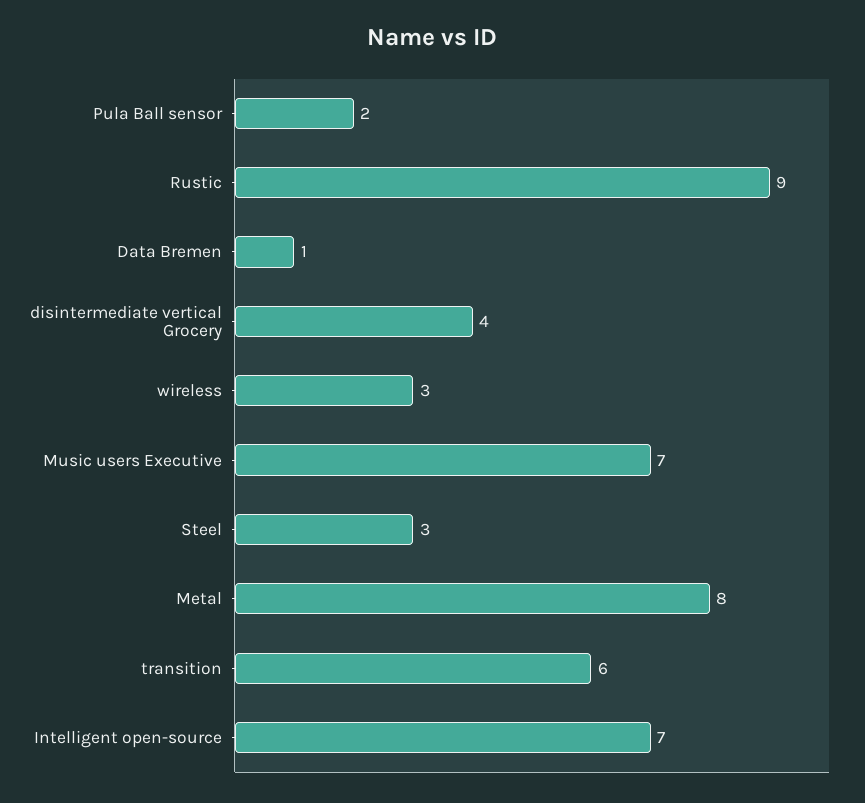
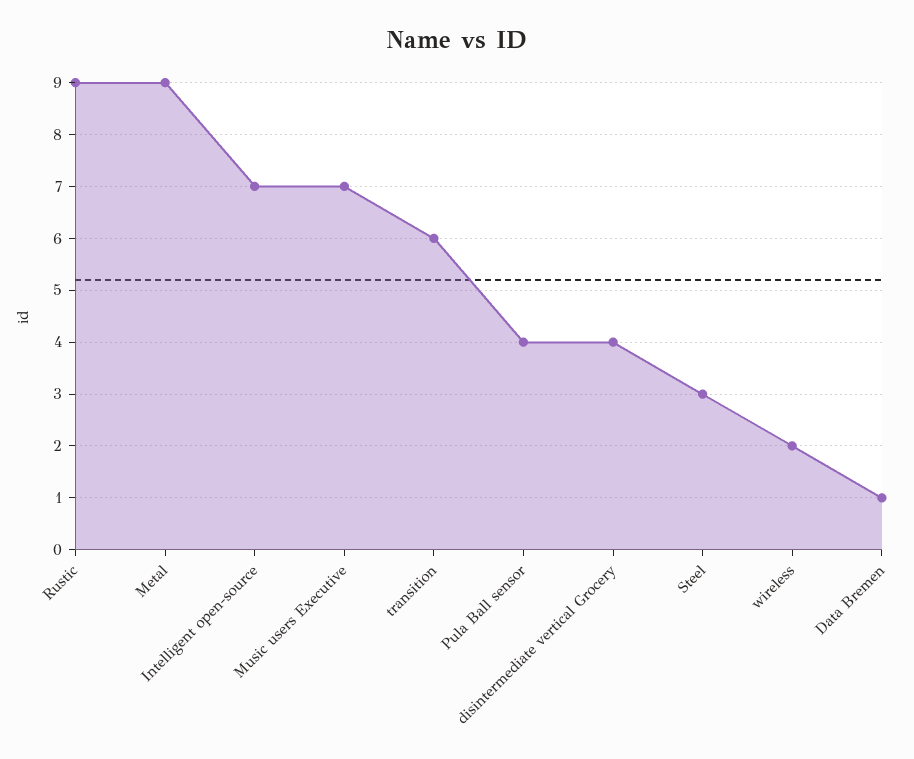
Pula Ball sensor: 2 -> 4
wireless: 3 -> 2
Metal: 8 -> 9

